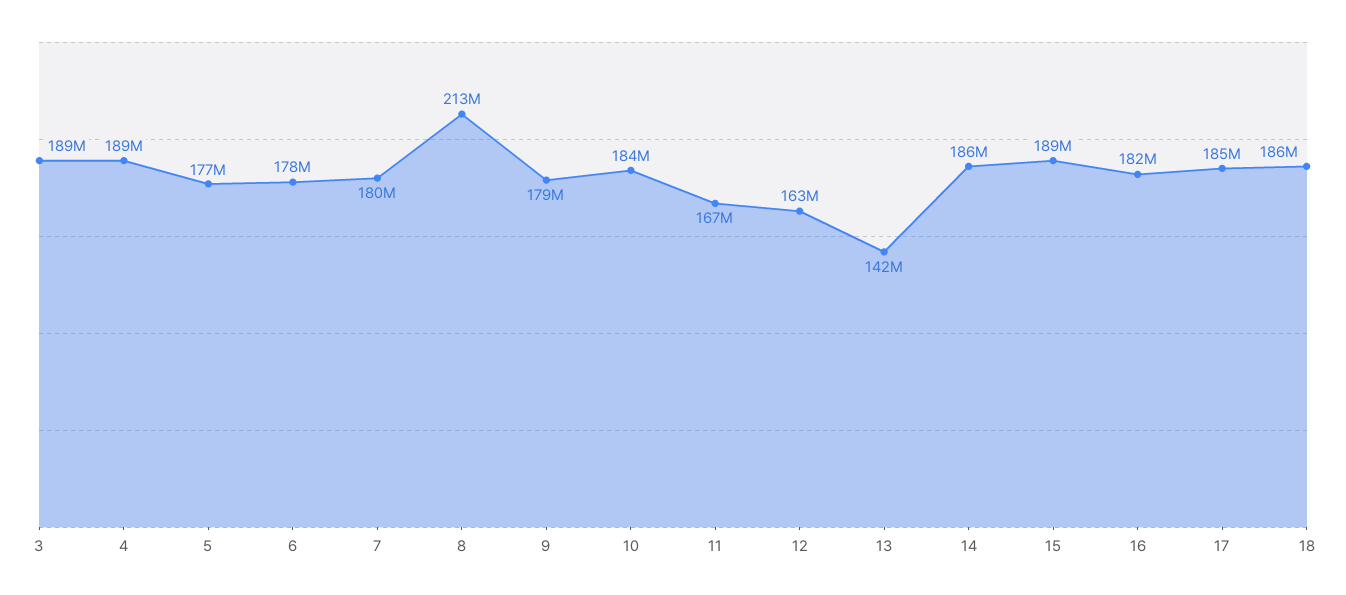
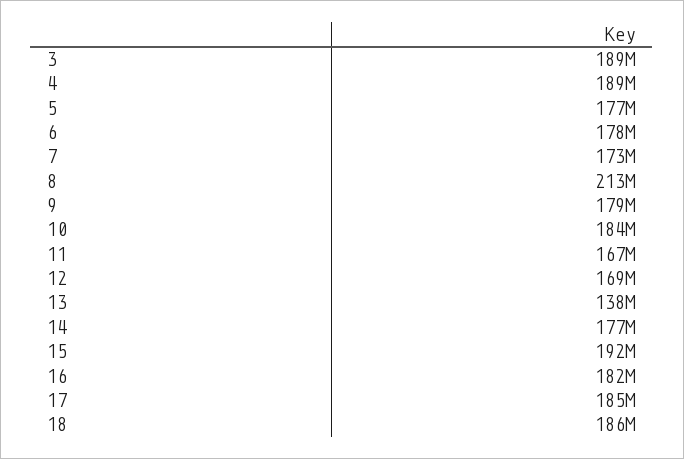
7: 180000000 -> 173000000
12: 163000000 -> 169000000
13: 142000000 -> 138000000
14: 186000000 -> 177000000
15: 189000000 -> 192000000

